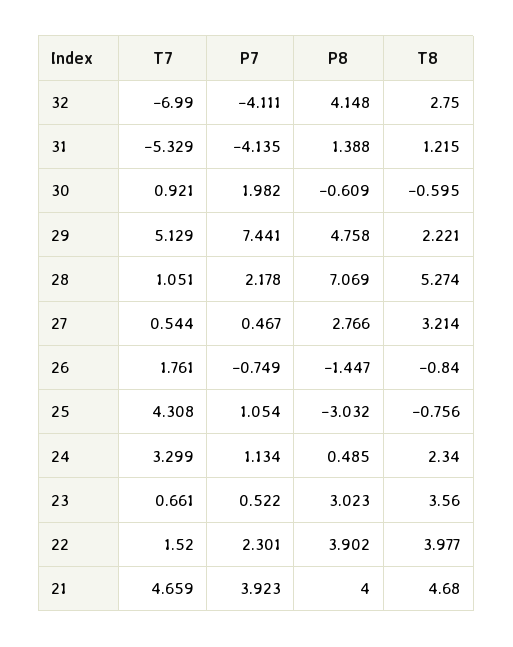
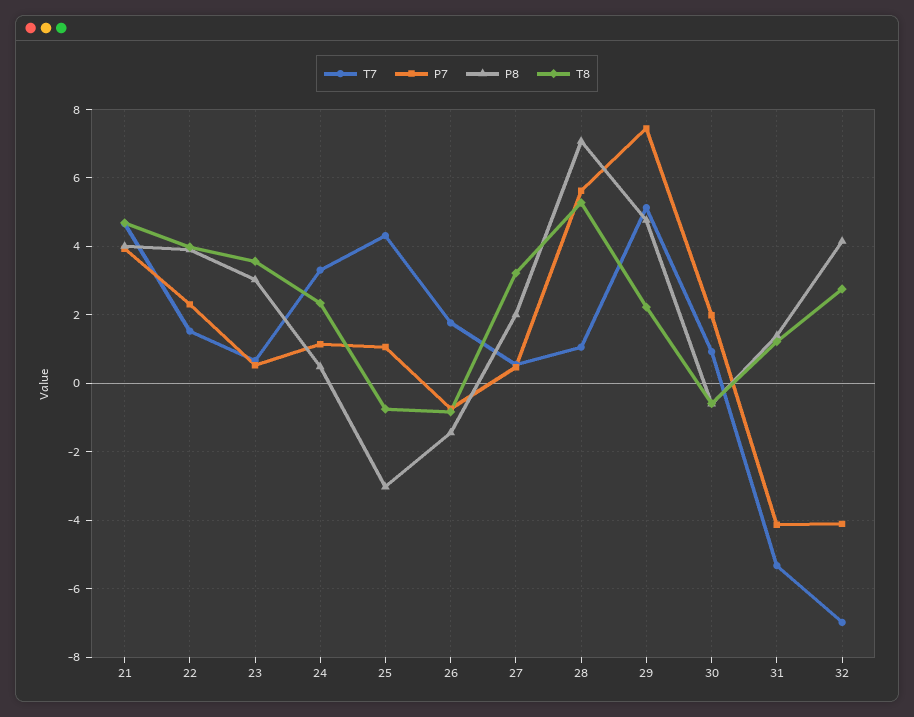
P7, 28: 2.178 -> 5.6
P8, 27: 2.766 -> 2

